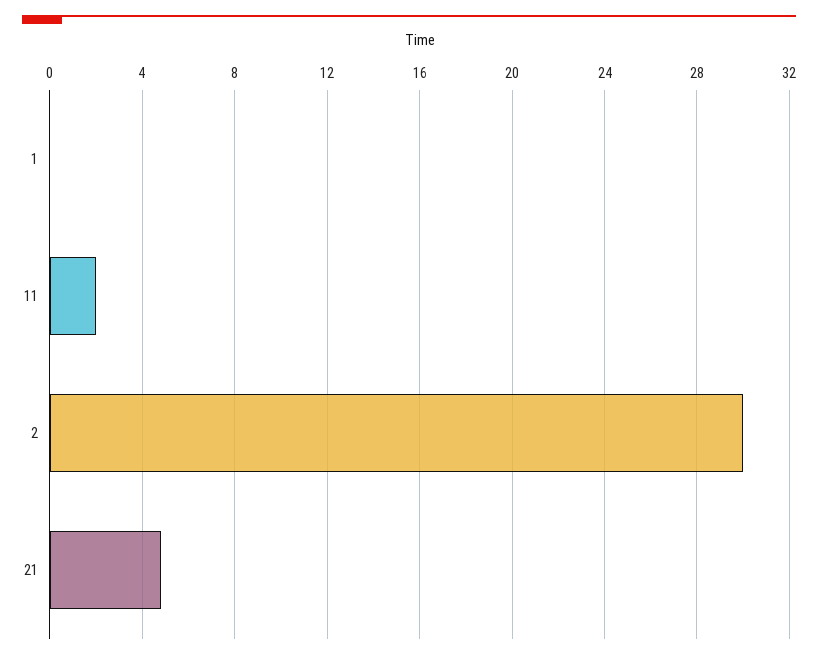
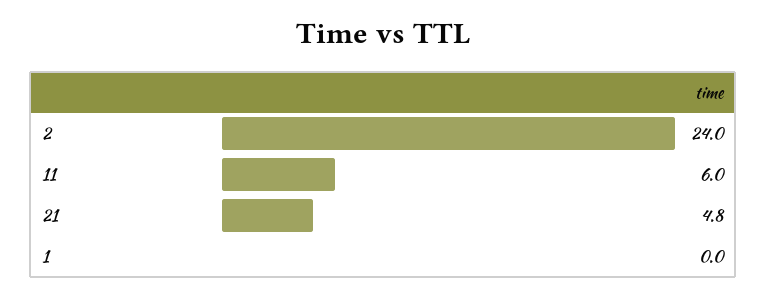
11: 2 -> 6
2: 30 -> 24

